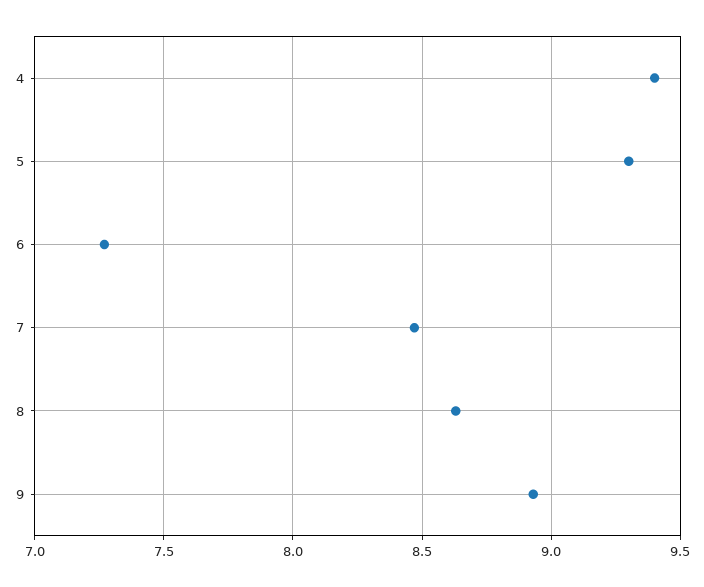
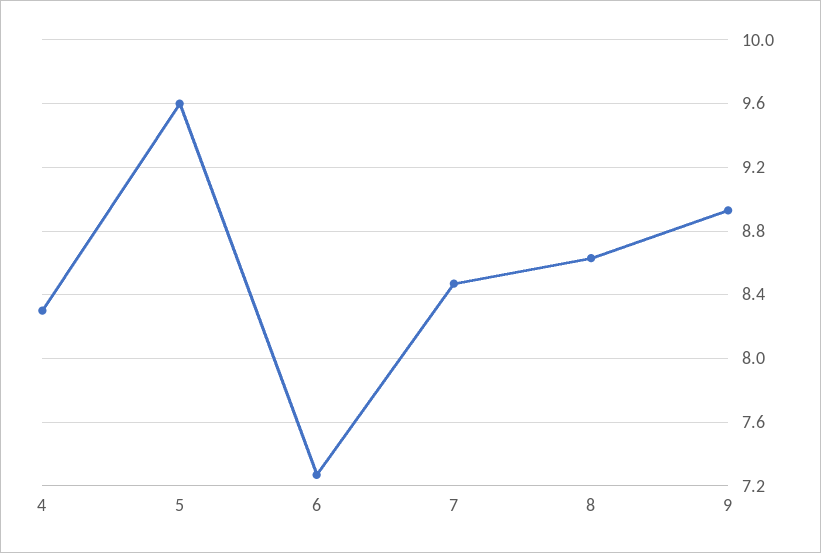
4: 9.4 -> 8.3
5: 9.3 -> 9.6

